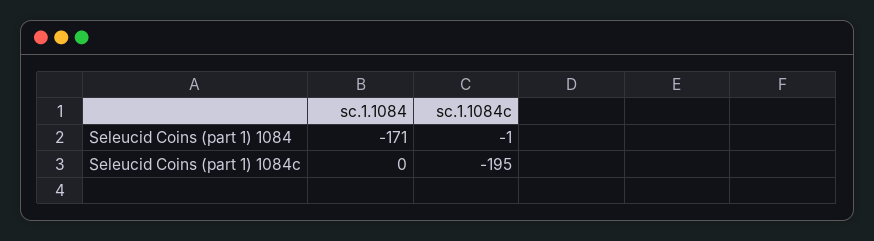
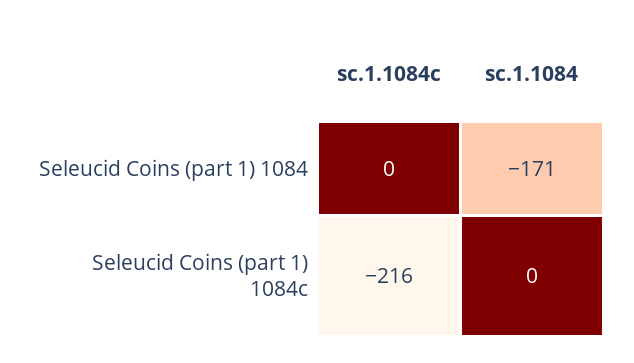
sc.1.1084c, Seleucid Coins (part 1) 1084: -1 -> 0
sc.1.1084c, Seleucid Coins (part 1) 1084c: -195 -> -216

